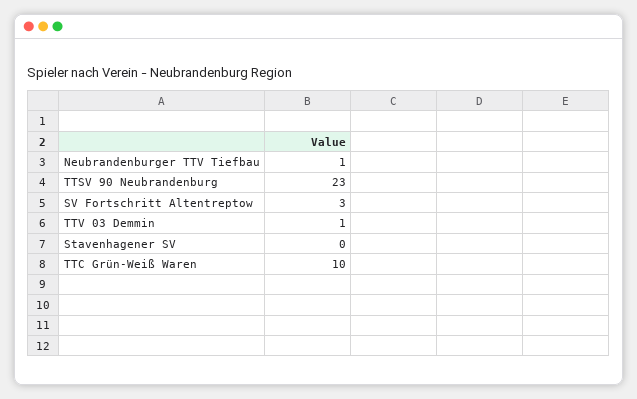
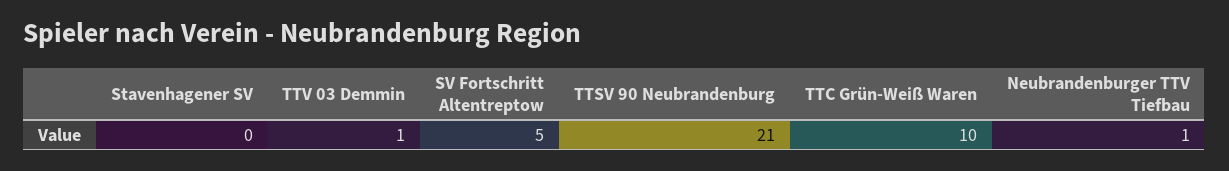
TTSV 90 Neubrandenburg: 23 -> 21
SV Fortschritt Altentreptow: 3 -> 5

